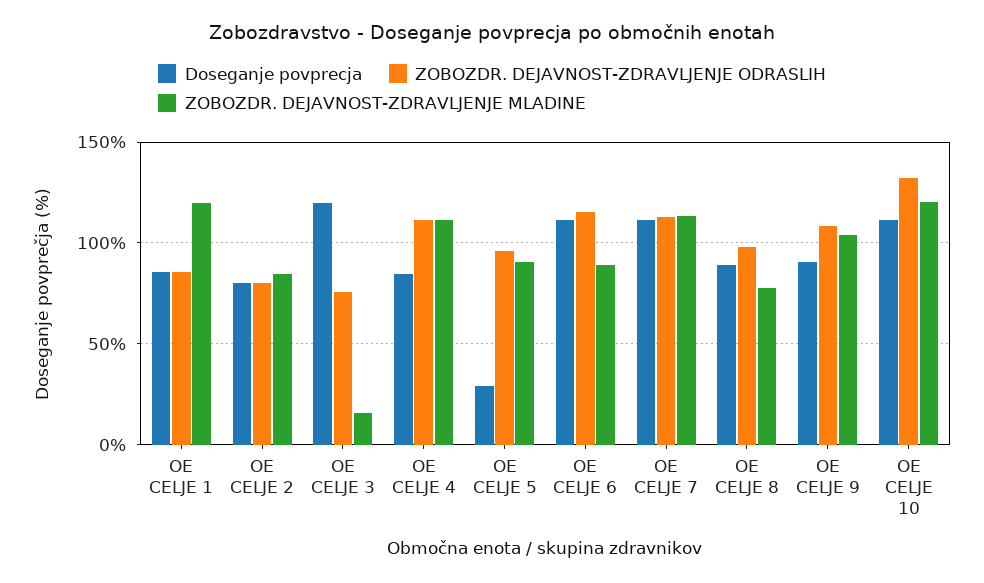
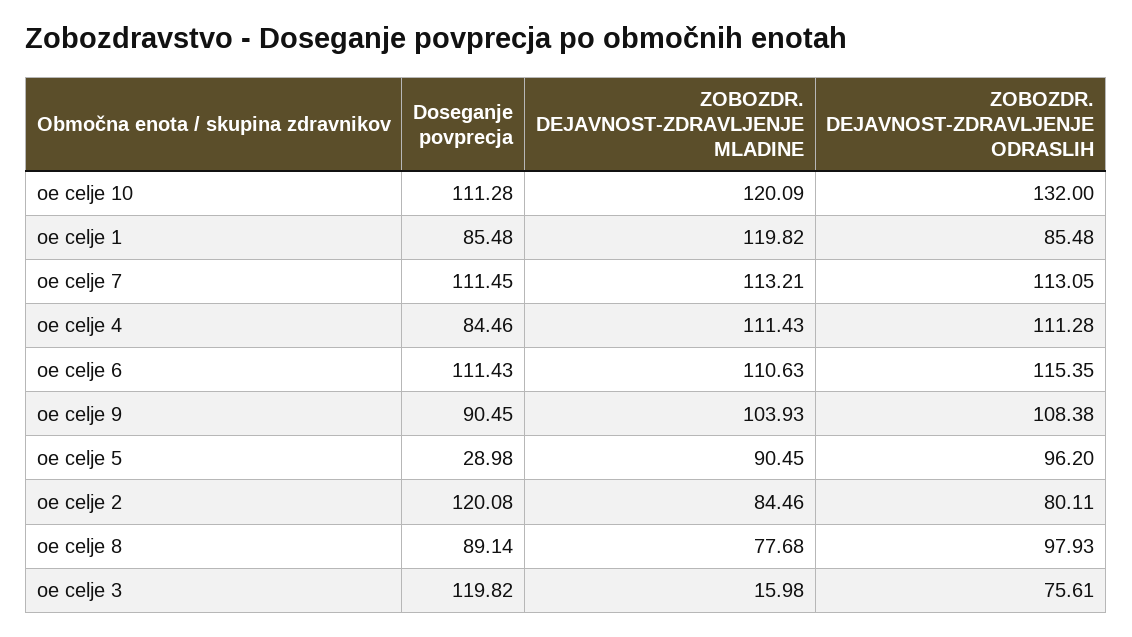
Doseganje povprecja, OE CELJE 2: 80 -> 120.08
ZOBOZDR. DEJAVNOST-ZDRAVLJENJE MLADINE, OE CELJE 6: 90 -> 110.63

